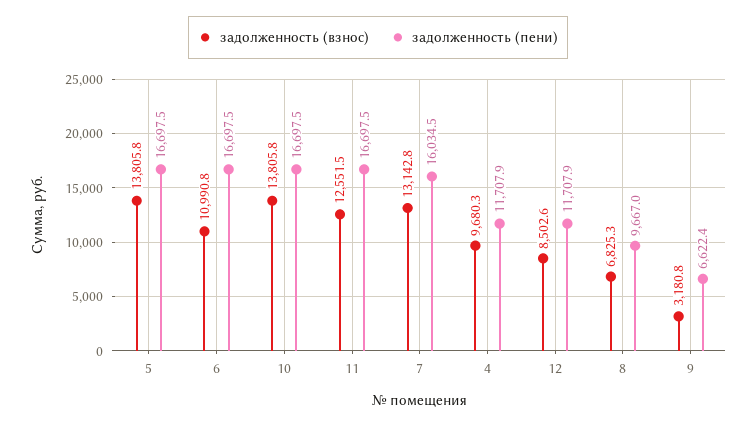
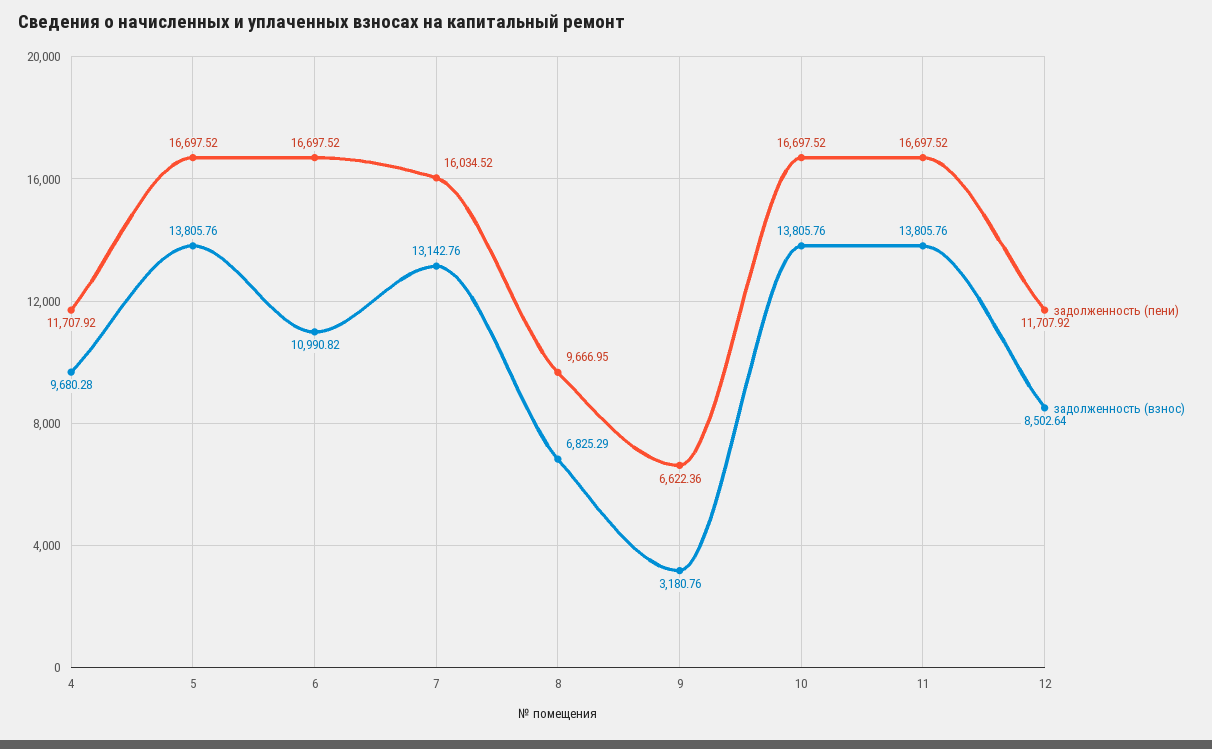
задолженность (взнос), 11: 12551.5 -> 13805.76

